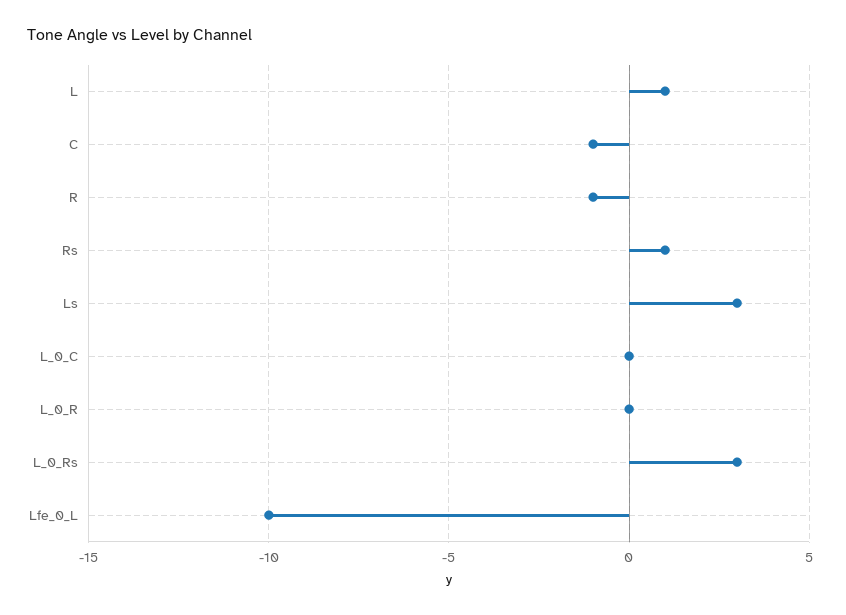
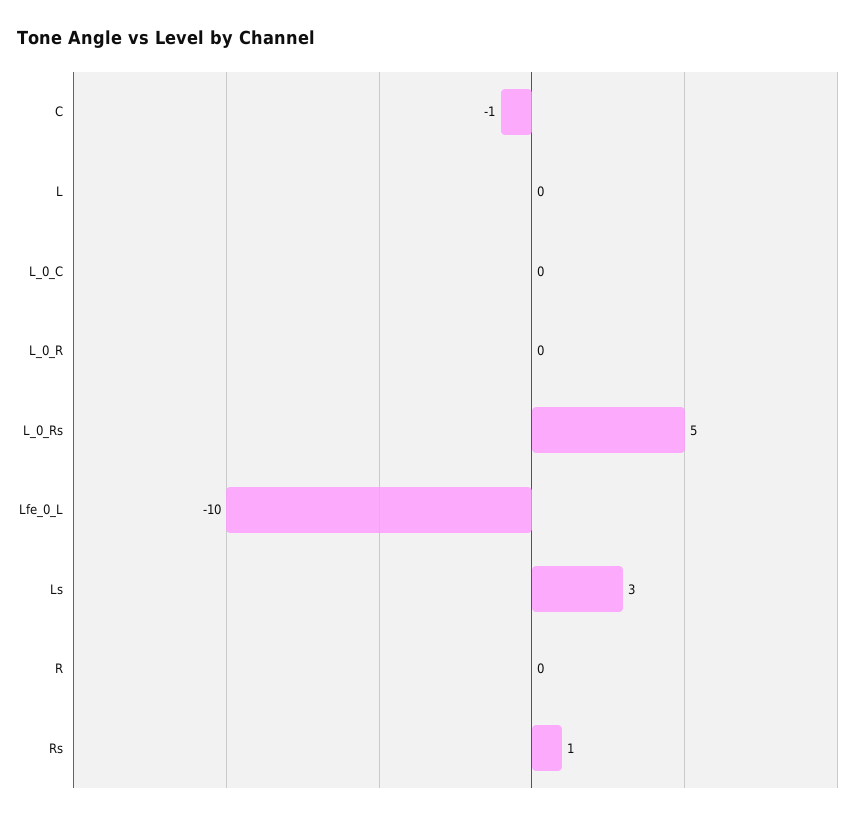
L: 1 -> 0
R: -1 -> 0
L_0_Rs: 3 -> 5

